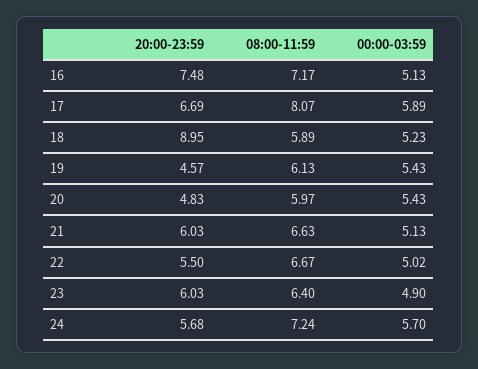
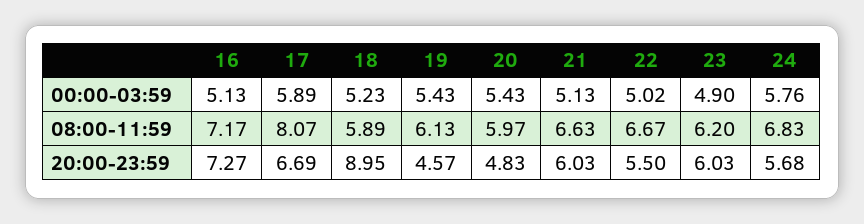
20:00-23:59, 16: 7.48 -> 7.27
08:00-11:59, 23: 6.4 -> 6.2
08:00-11:59, 24: 7.24 -> 6.83
00:00-03:59, 24: 5.7 -> 5.76

